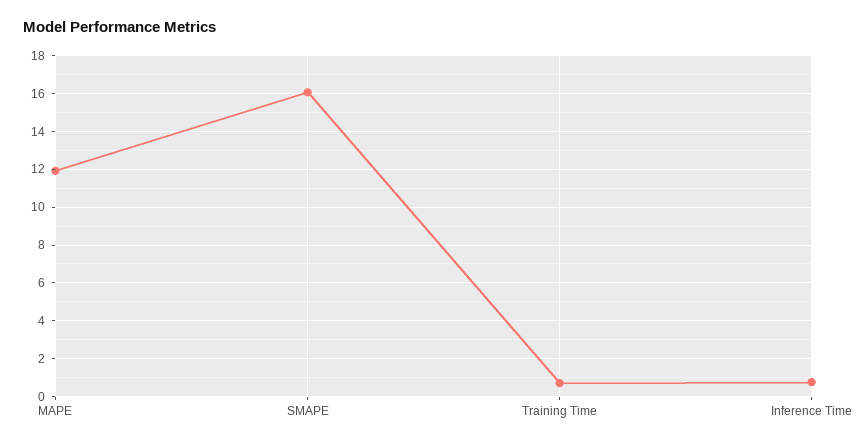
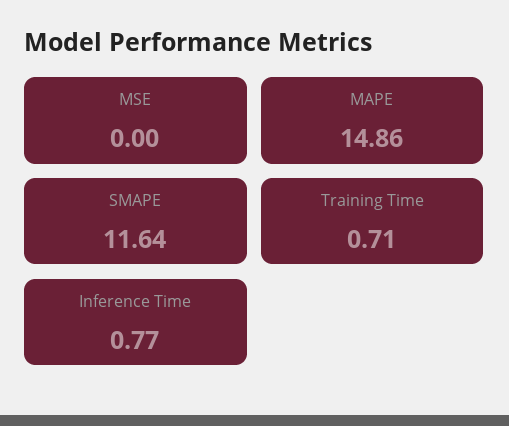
MAPE: 12 -> 14.86
SMAPE: 16 -> 11.64
MSE: none -> 0

